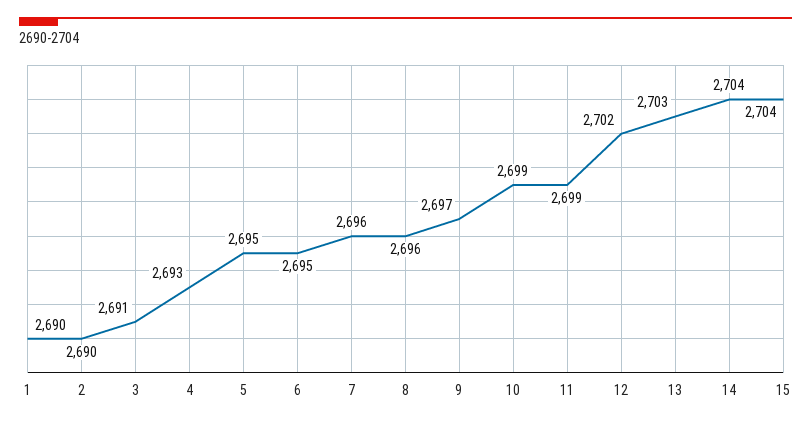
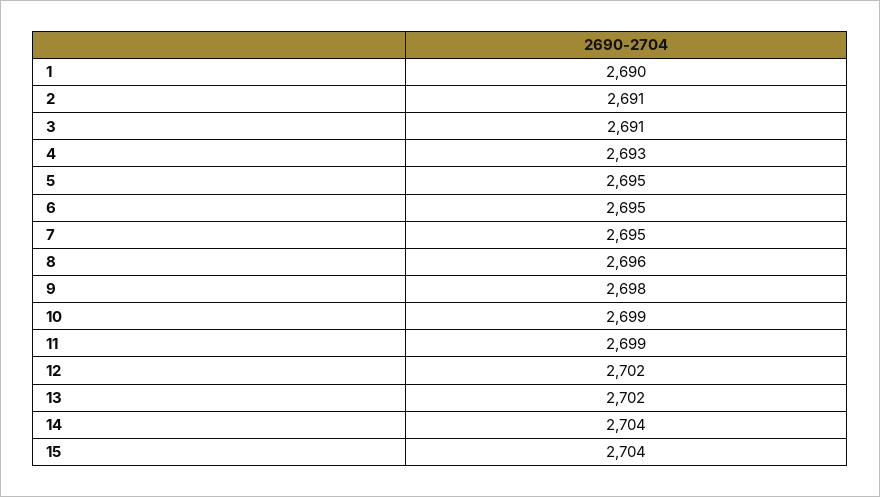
2: 2690 -> 2691
7: 2696 -> 2695
9: 2697 -> 2698
13: 2703 -> 2702

